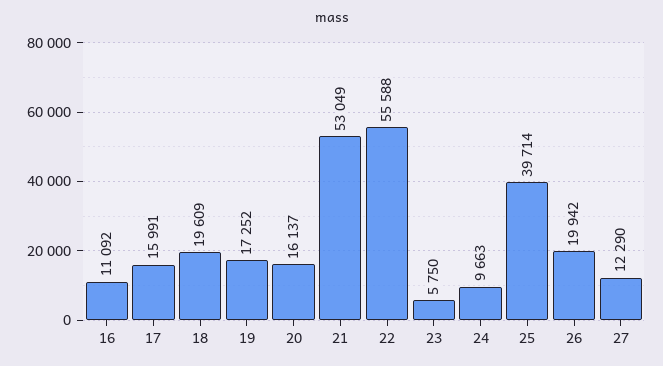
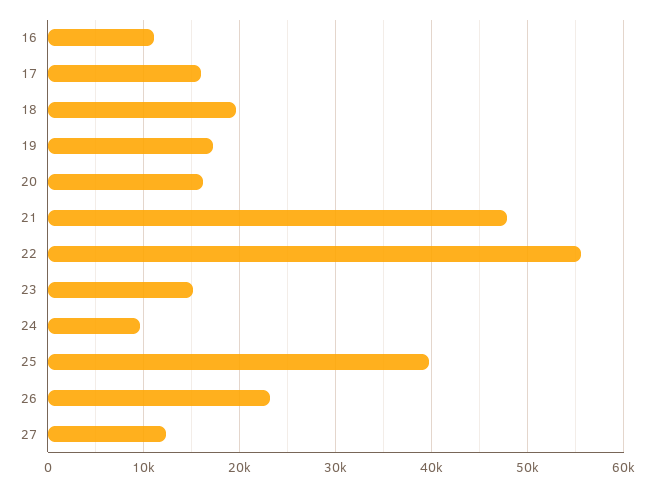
21: 53049 -> 48000
23: 5750 -> 15000
26: 19942 -> 23000

